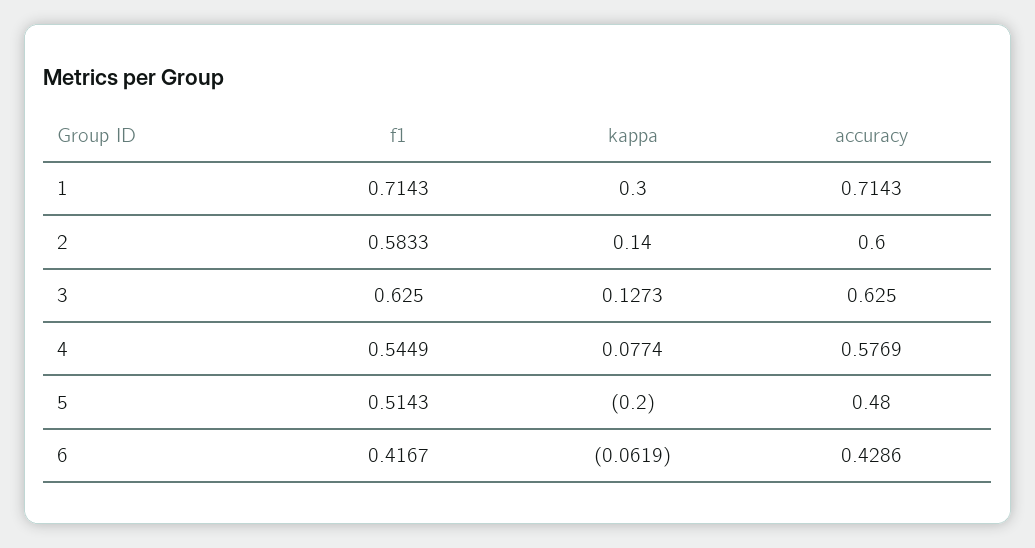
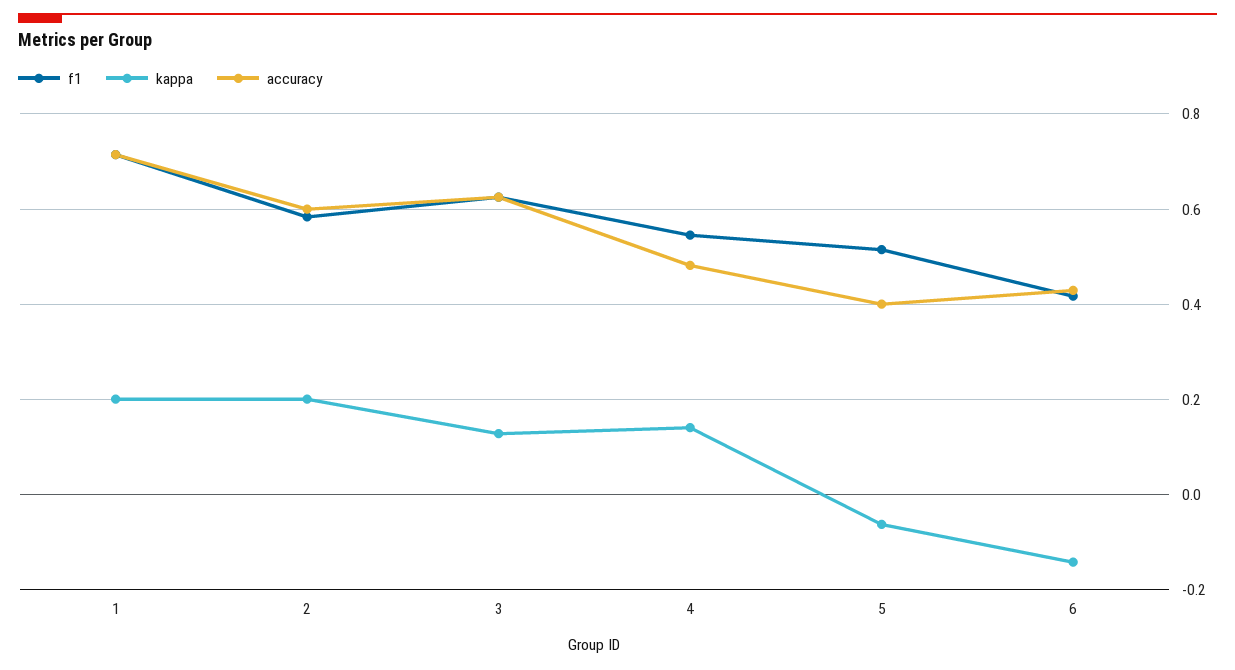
kappa, 1: 0.3 -> 0.2
kappa, 2: 0.14 -> 0.2
kappa, 4: 0.0774 -> 0.14
accuracy, 4: 0.5769 -> 0.48
kappa, 5: -0.2 -> -0.06
accuracy, 5: 0.48 -> 0.4
kappa, 6: -0.0619 -> -0.14

